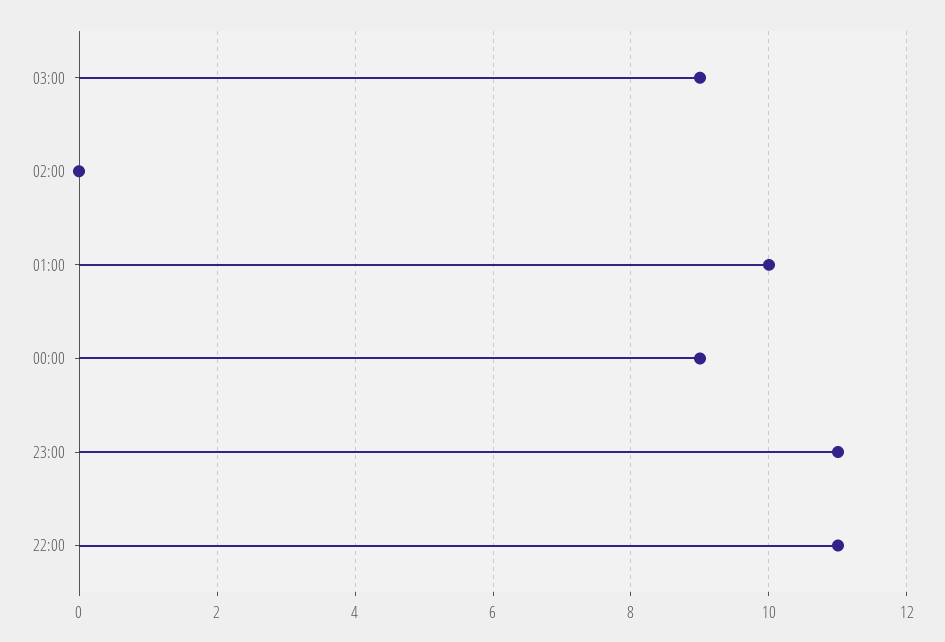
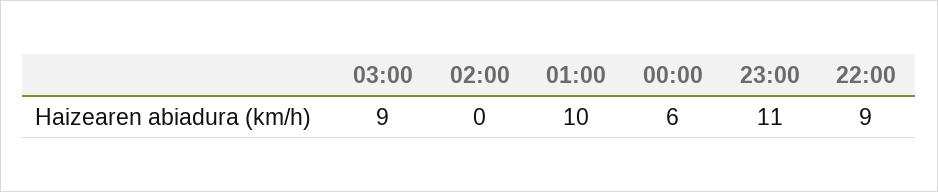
00:00: 9 -> 6
22:00: 11 -> 9

